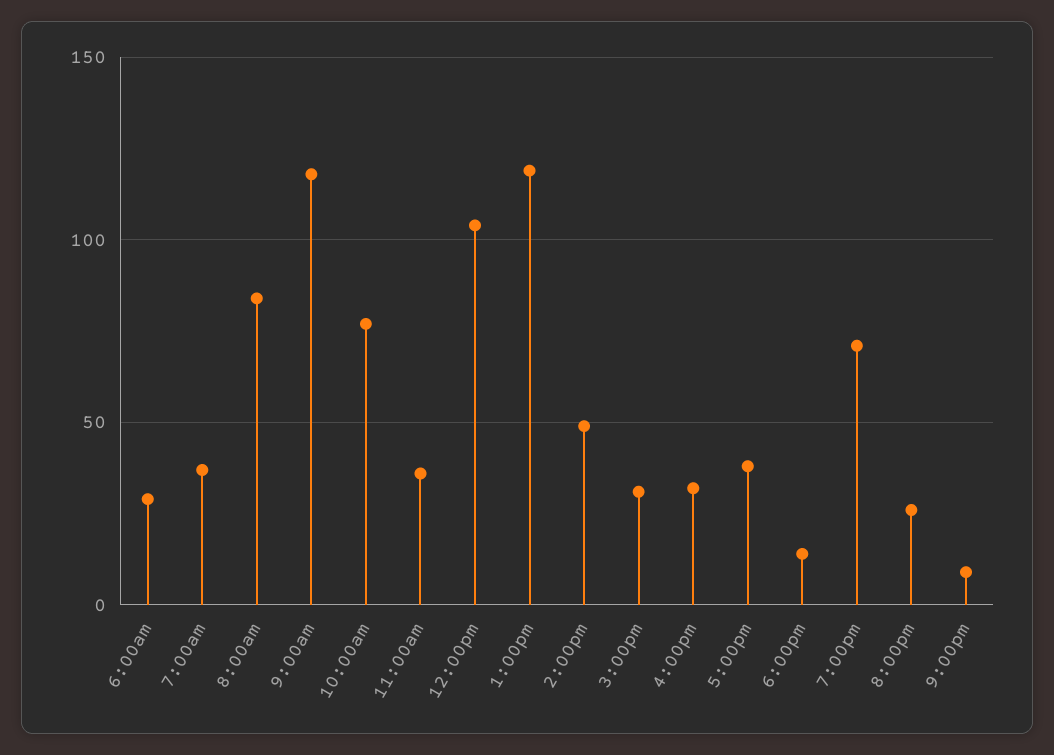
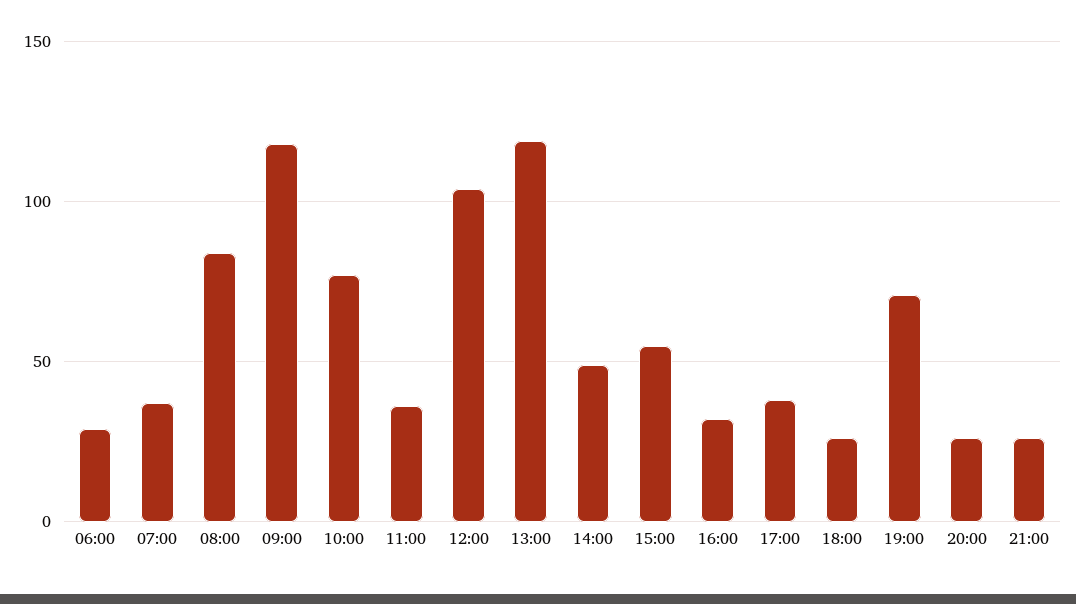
3:00pm: 30 -> 55
6:00pm: 15 -> 25
9:00pm: 10 -> 25

